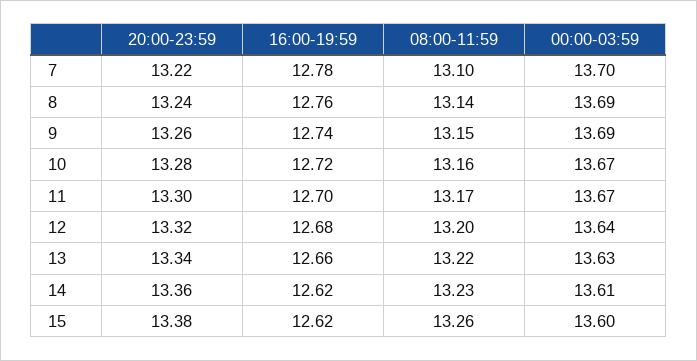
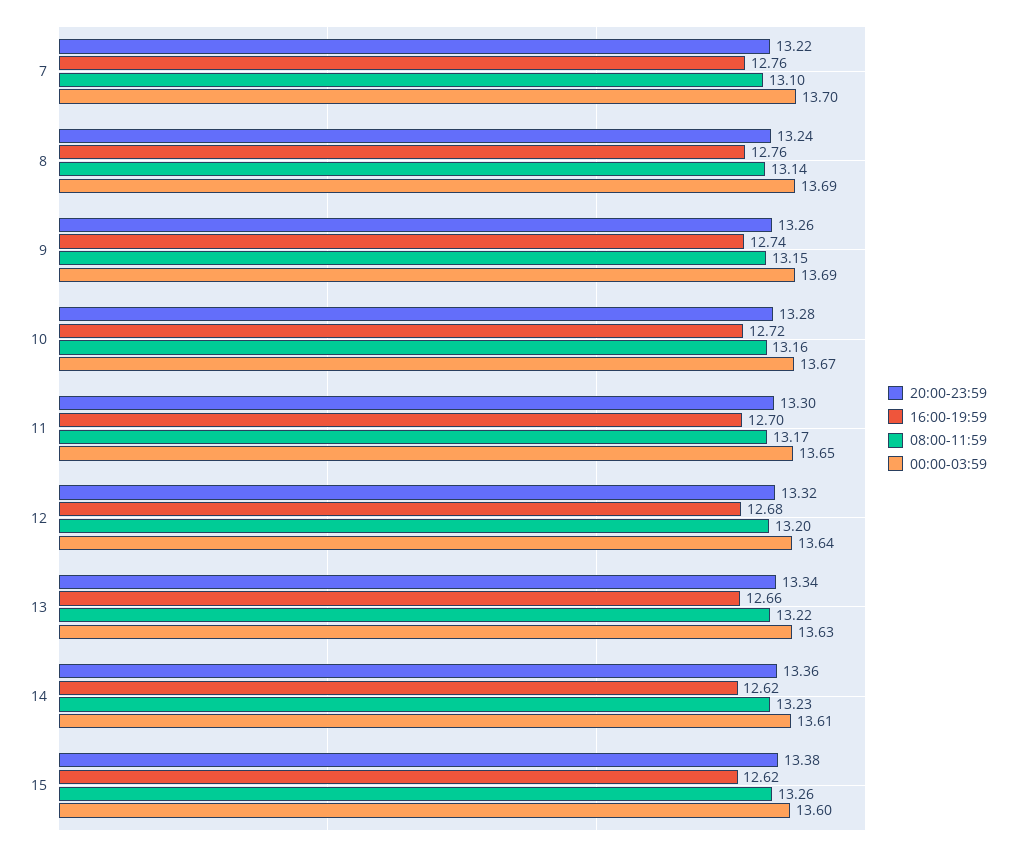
16:00-19:59, 7: 12.78 -> 12.76
00:00-03:59, 11: 13.67 -> 13.65

